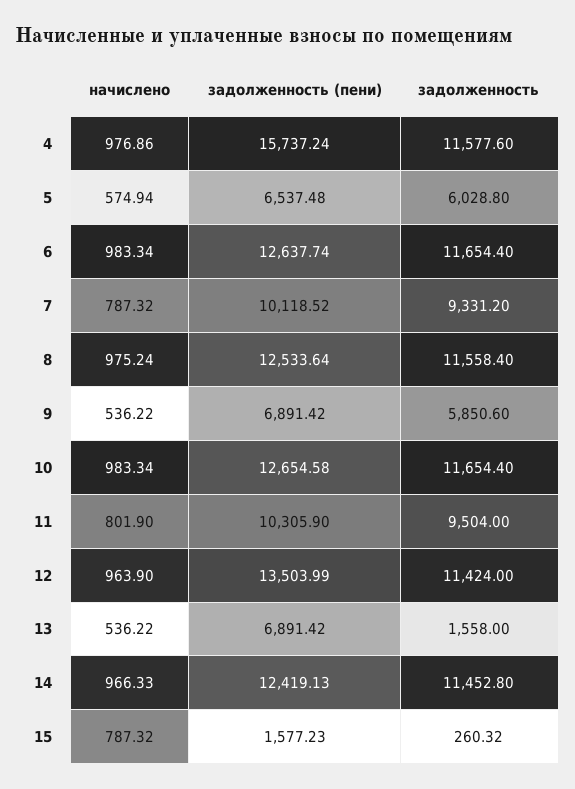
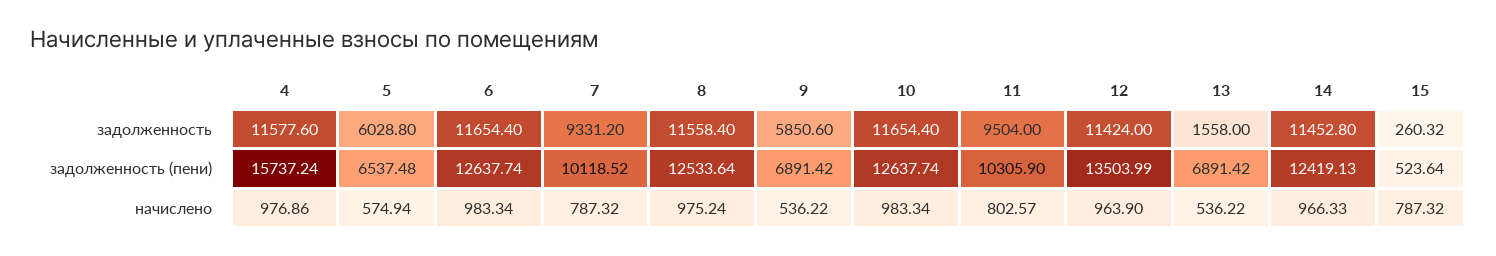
задолженность (пени), 10: 12654.58 -> 12637.74
начислено, 11: 801.9 -> 802.57
задолженность (пени), 15: 1577.23 -> 523.64

